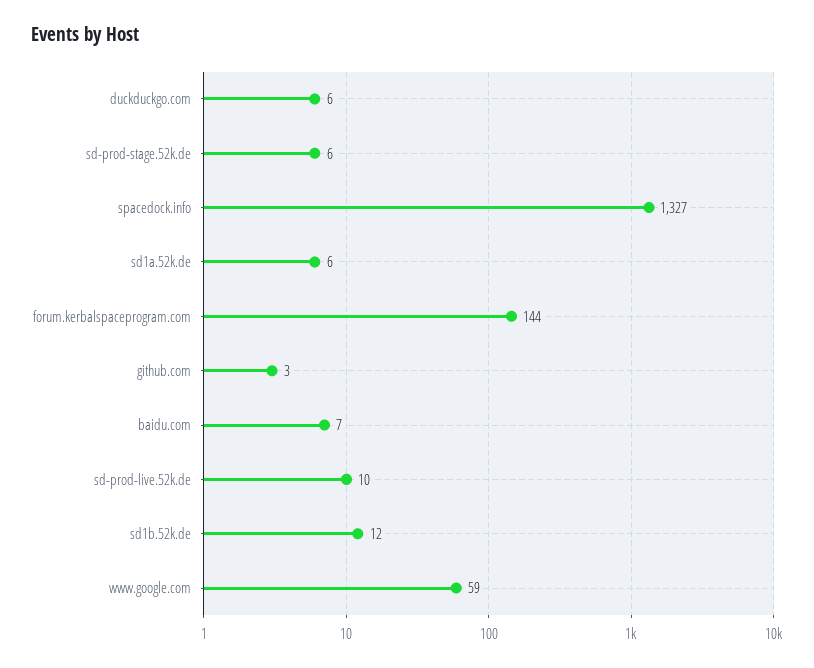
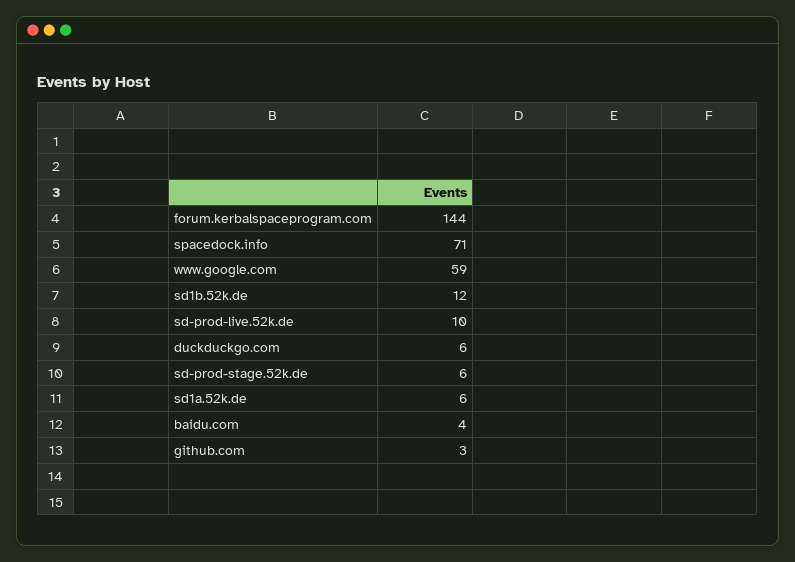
spacedock.info: 1327 -> 71
baidu.com: 7 -> 4

